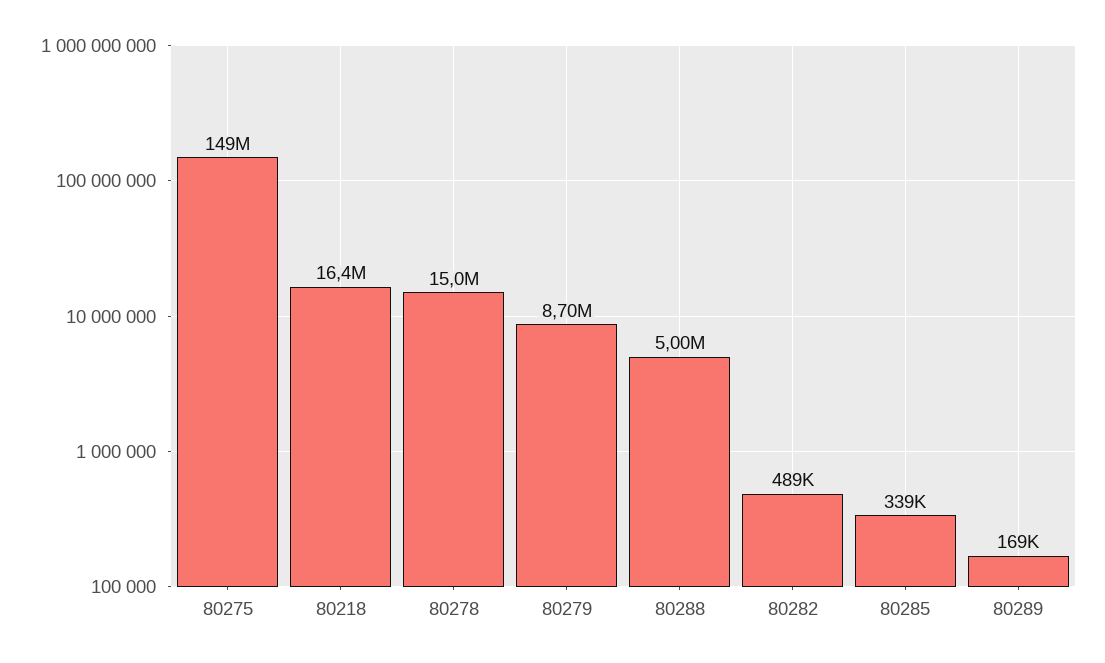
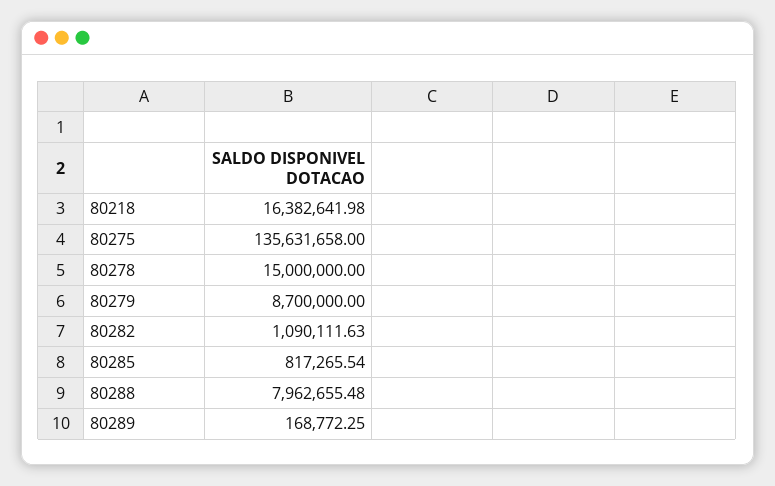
80275: 149000000 -> 135631658
80288: 5000000 -> 7962655.48
80282: 489000 -> 1090111.63
80285: 339000 -> 817265.54

